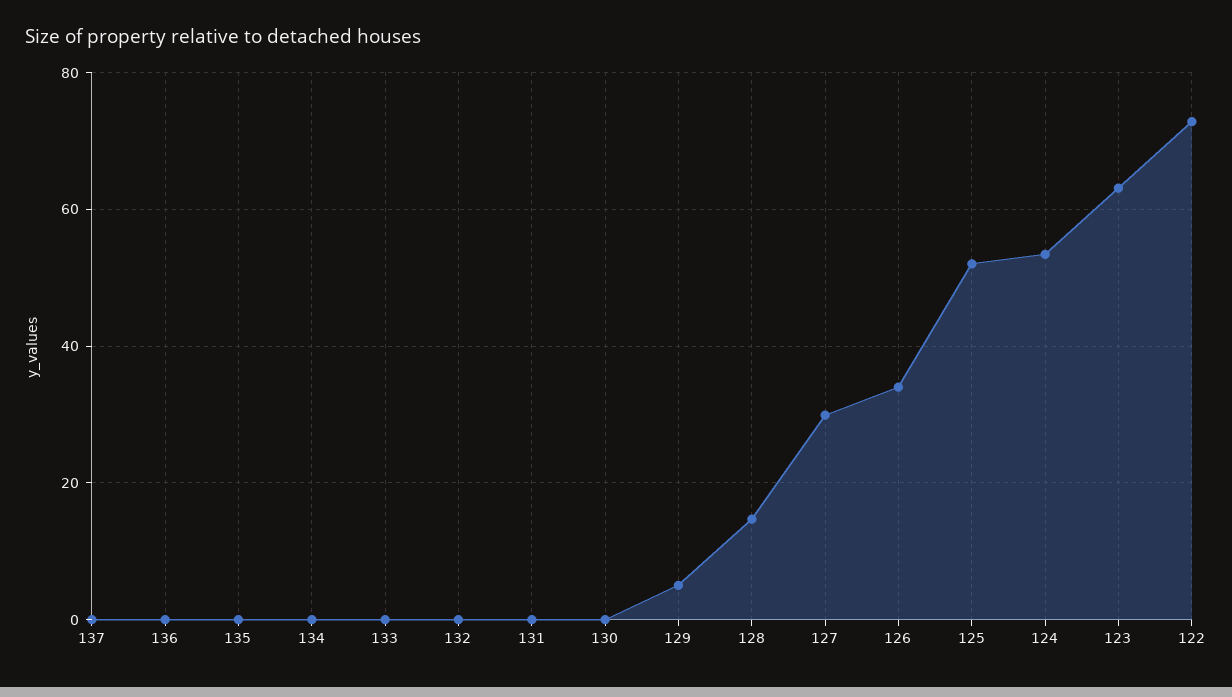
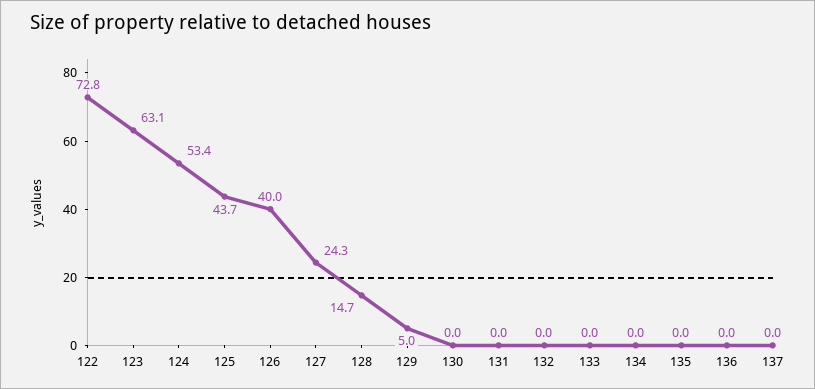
127: 30 -> 24.3
126: 34 -> 40
125: 52 -> 43.7

